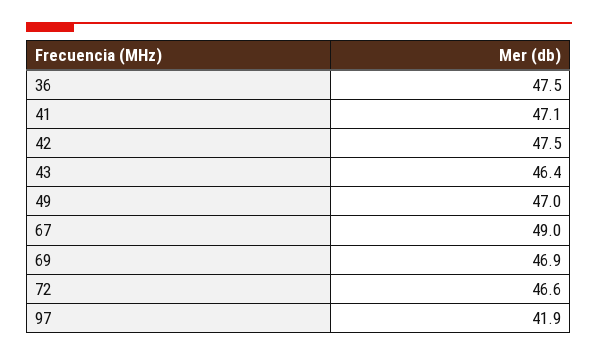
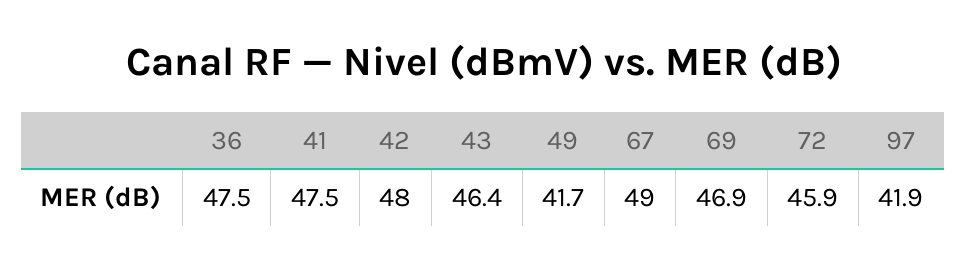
41: 47.1 -> 47.5
42: 47.5 -> 48
49: 47 -> 41.7
72: 46.6 -> 45.9

